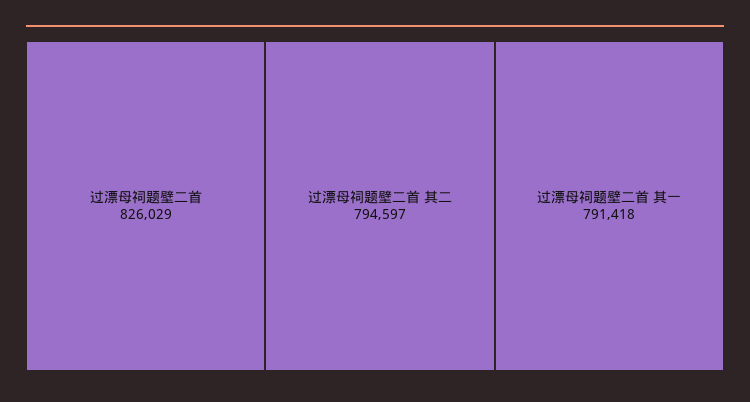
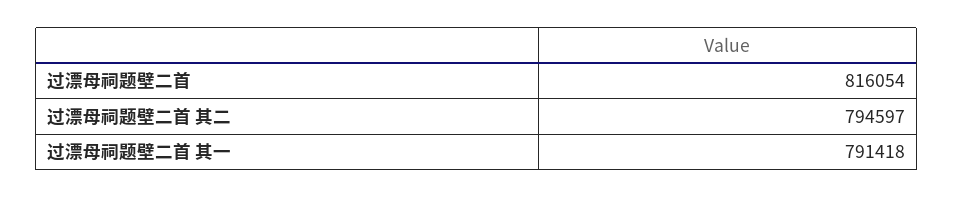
过漂母祠题壁二首: 826029 -> 816054

